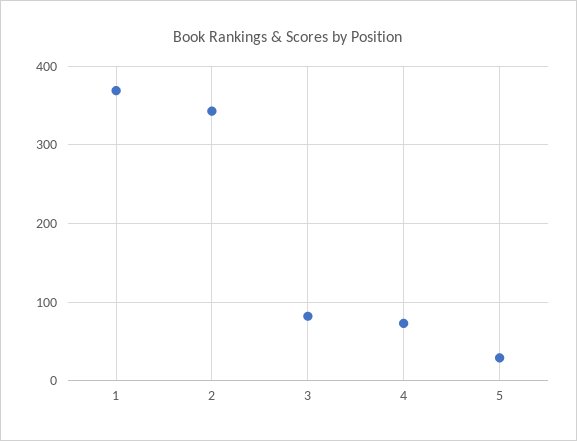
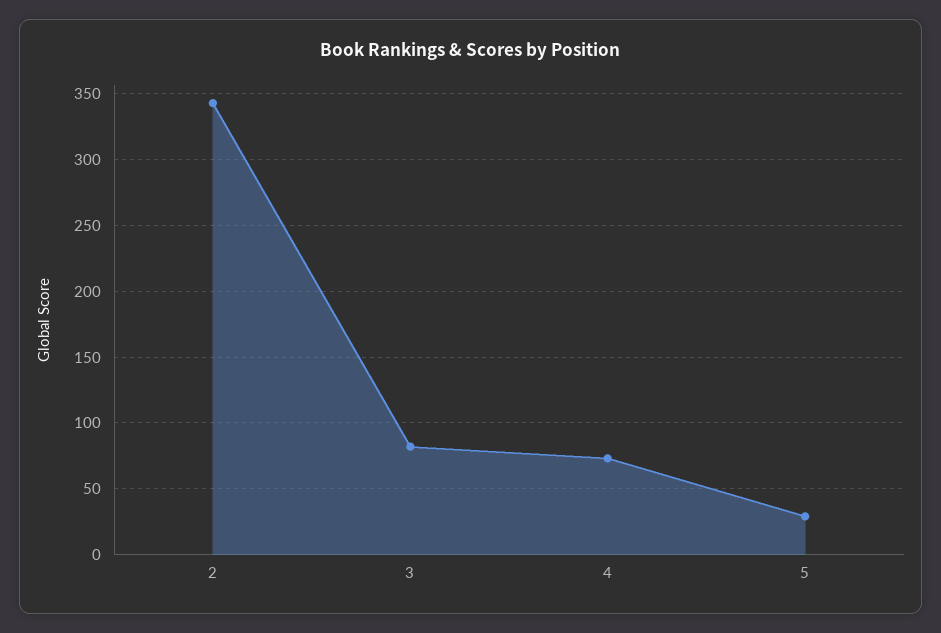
1: 370 -> none

